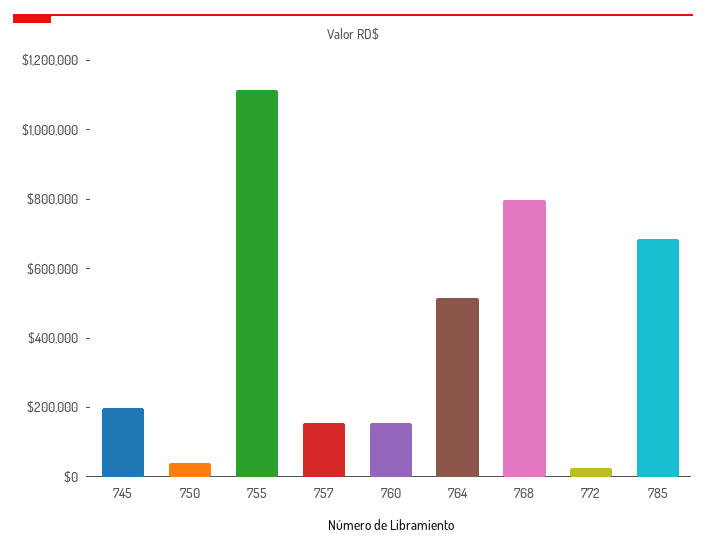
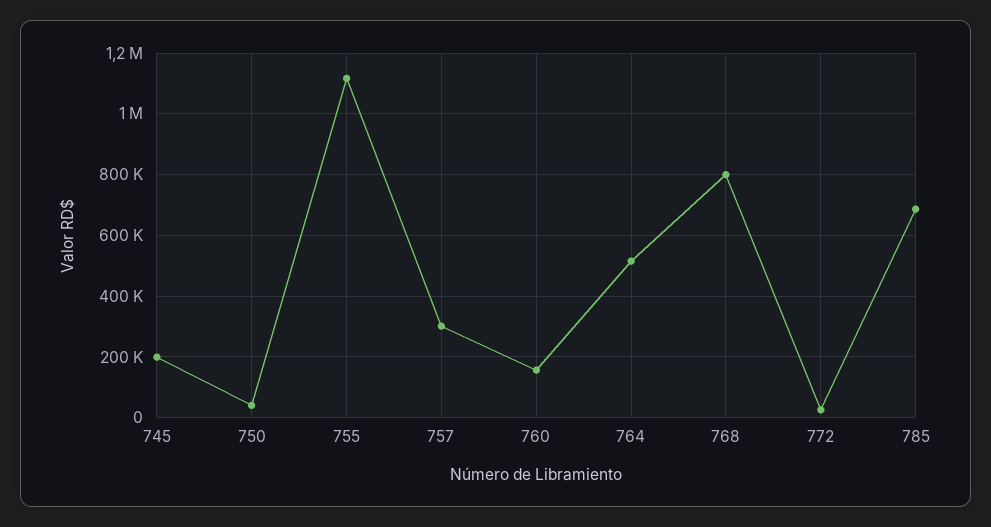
757: 150000 -> 300000

